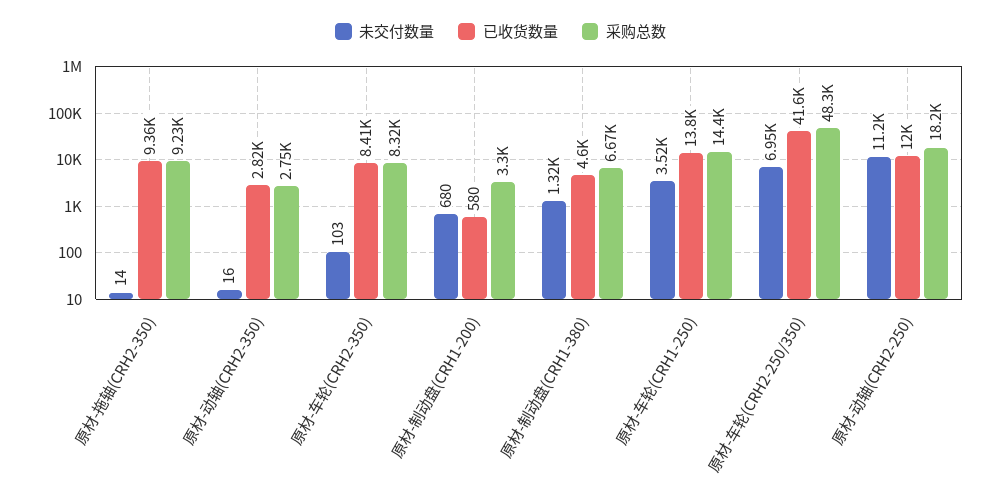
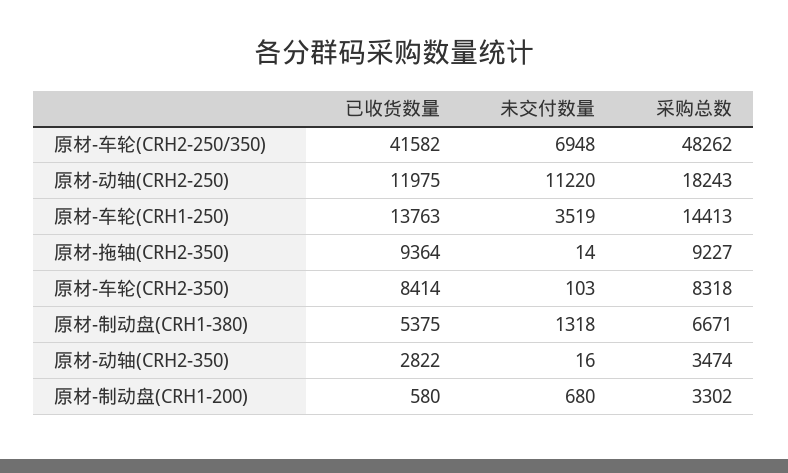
采购总数, 原材-动轴(CRH2-350): 2750 -> 3474
已收货数量, 原材-制动盘(CRH1-380): 4600 -> 5375

